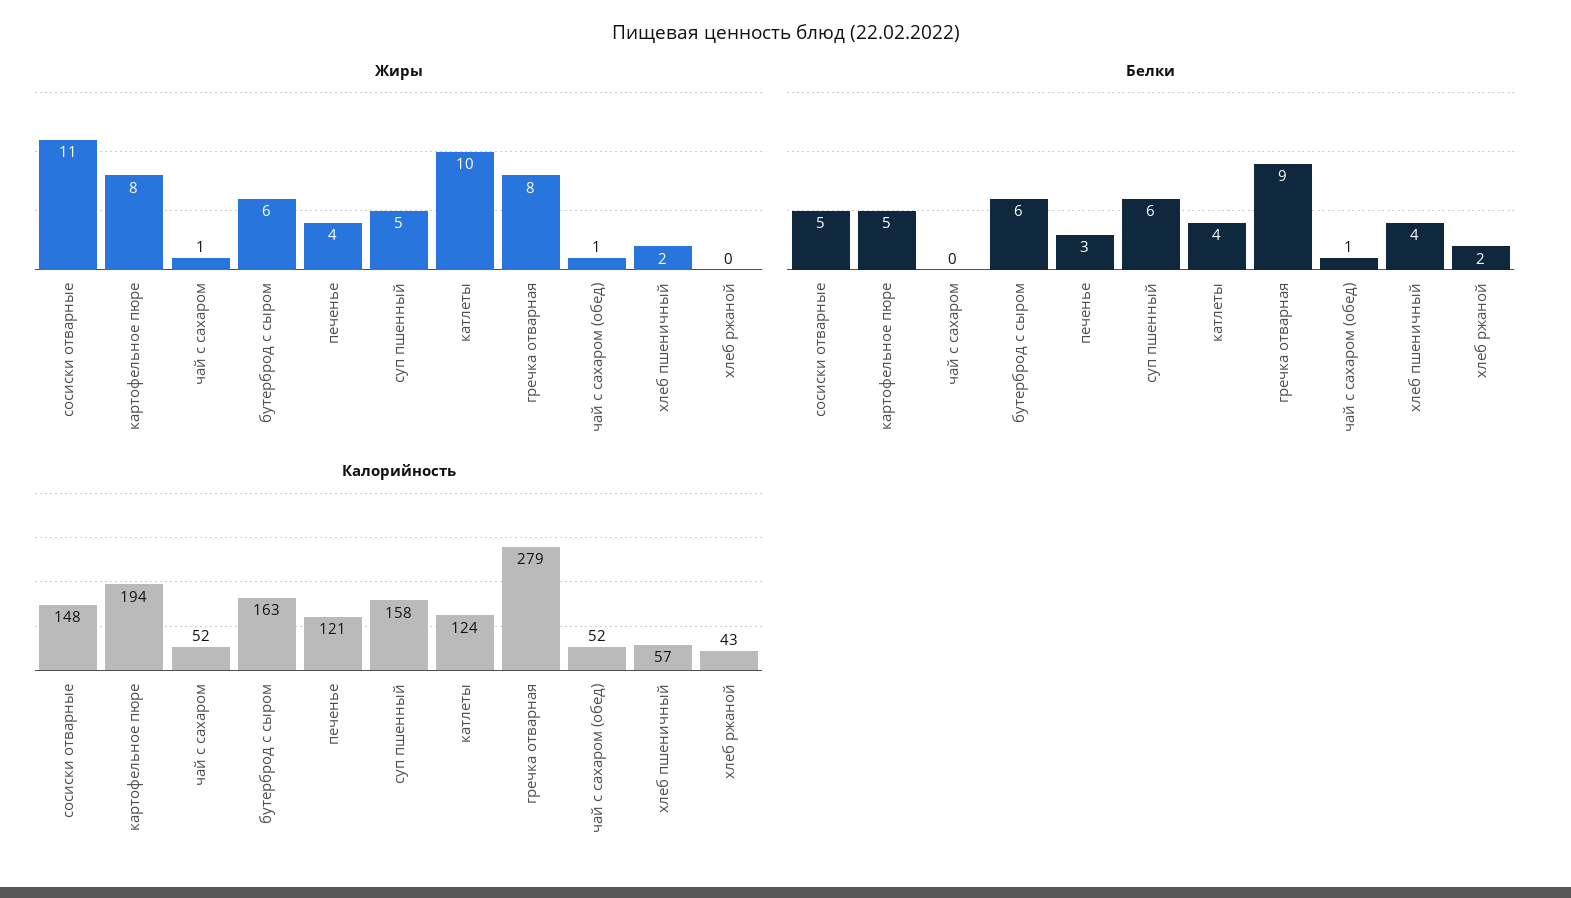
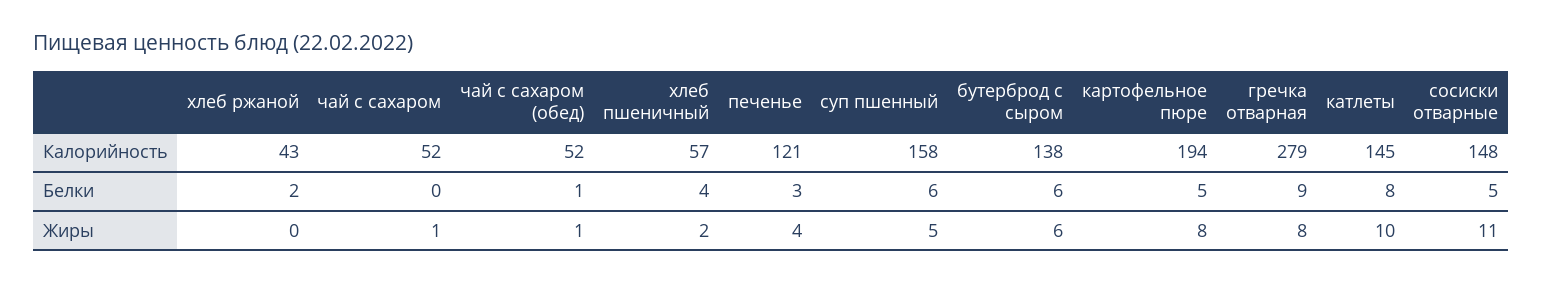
Белки, катлеты: 4 -> 8
Калорийность, бутерброд с сыром: 163 -> 138
Калорийность, катлеты: 124 -> 145

